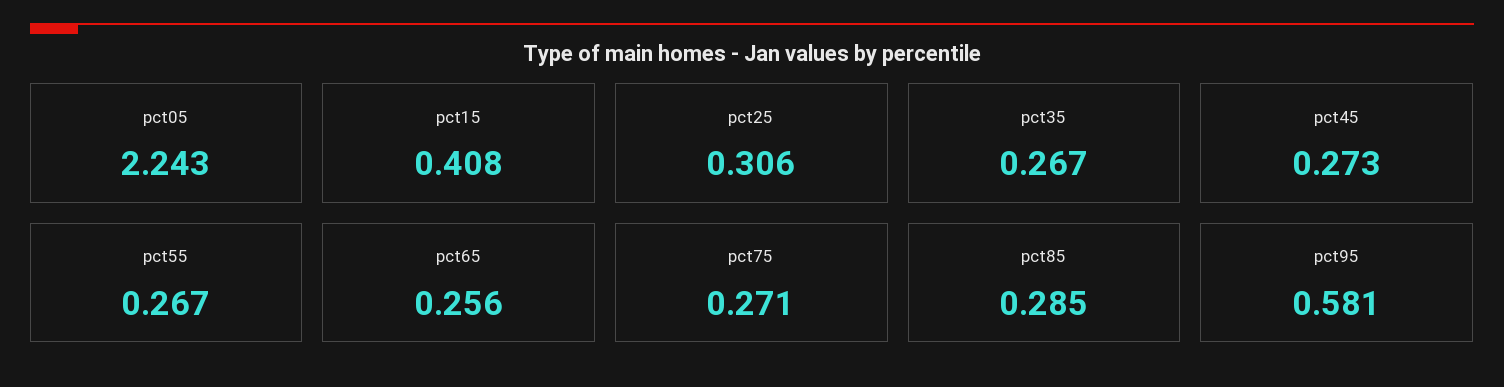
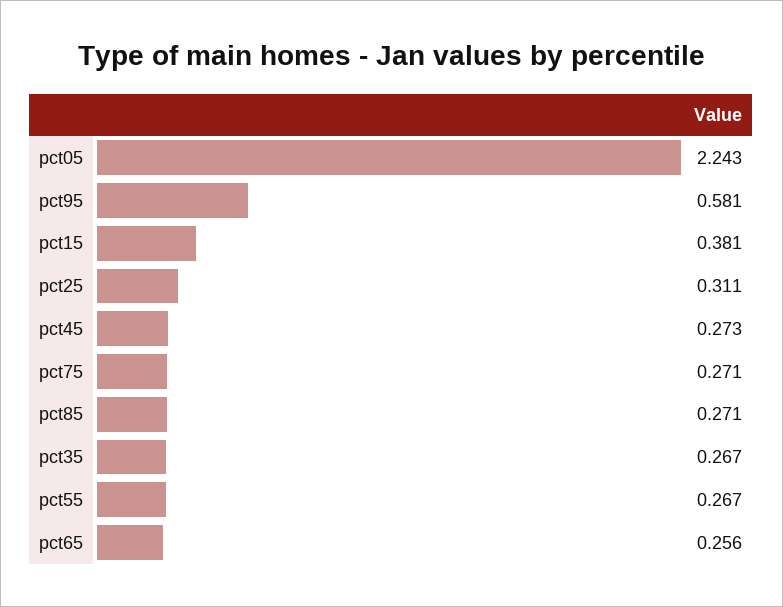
pct15: 0.408 -> 0.381
pct25: 0.306 -> 0.311
pct85: 0.285 -> 0.271

